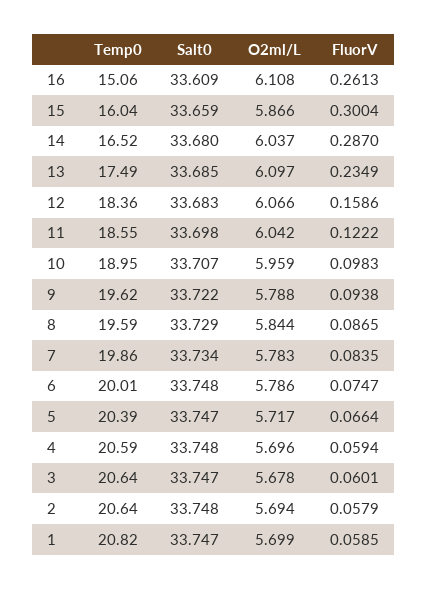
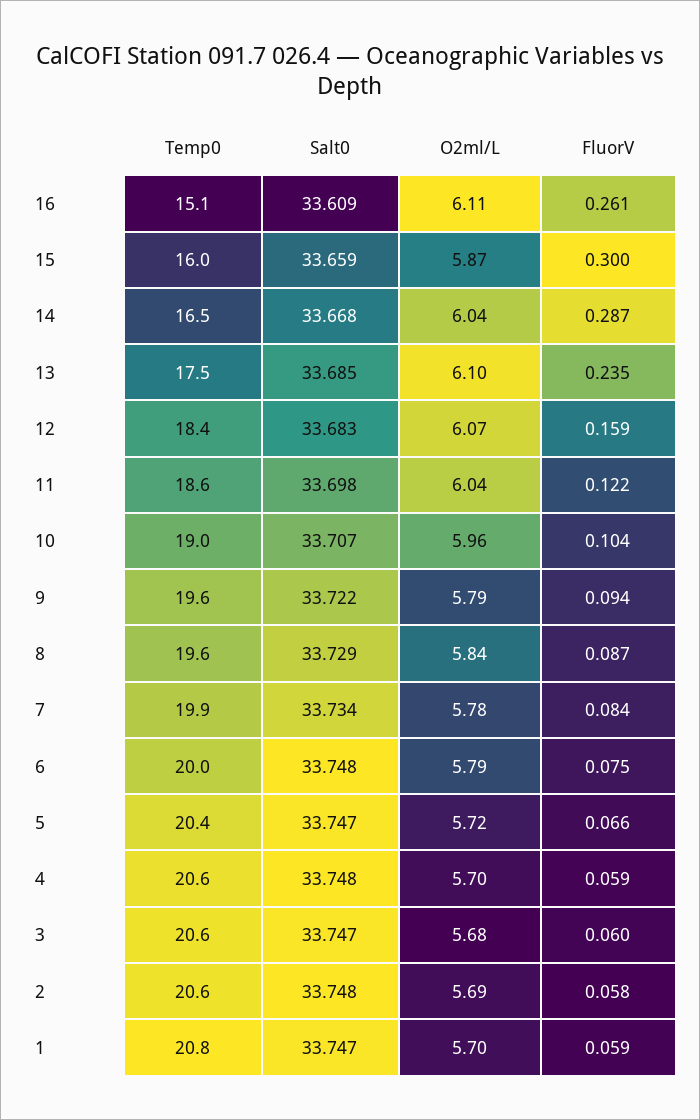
Salt0, 14: 33.68 -> 33.668
FluorV, 10: 0.0983 -> 0.104

